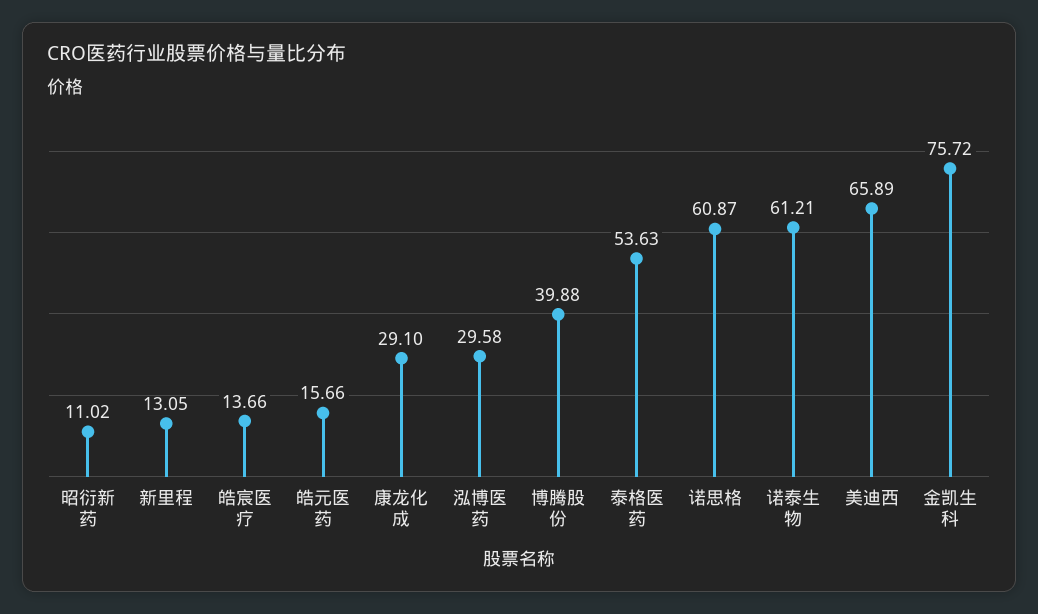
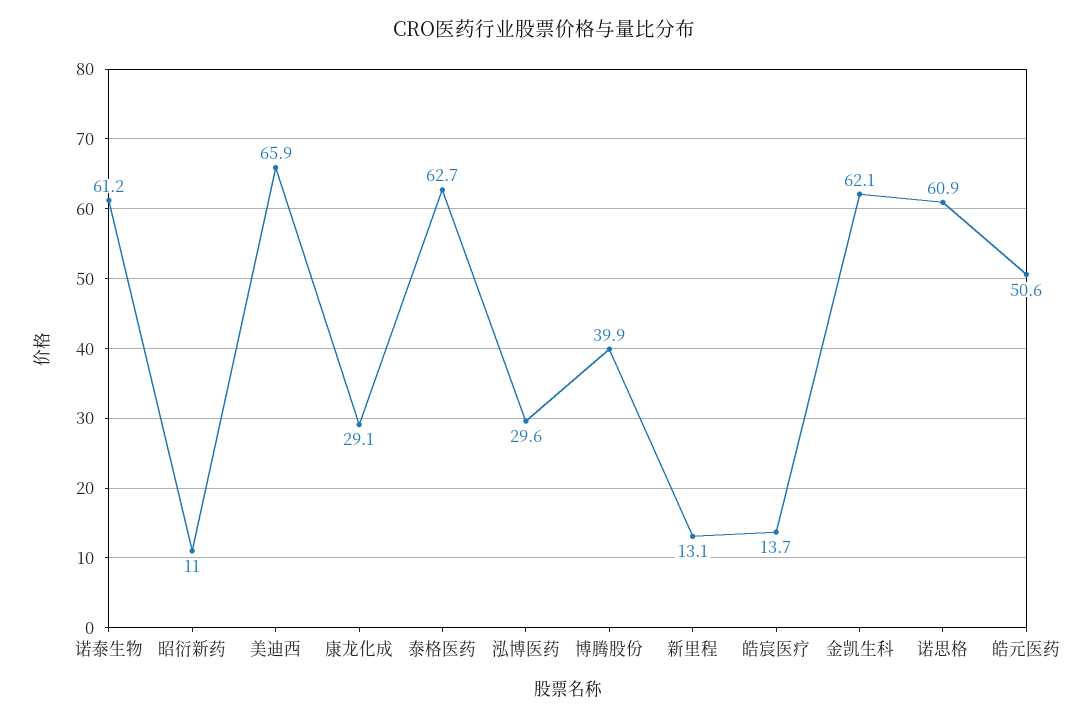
皓元医药: 15.66 -> 50.6
泰格医药: 53.63 -> 62.7
金凯生科: 75.72 -> 62.1

